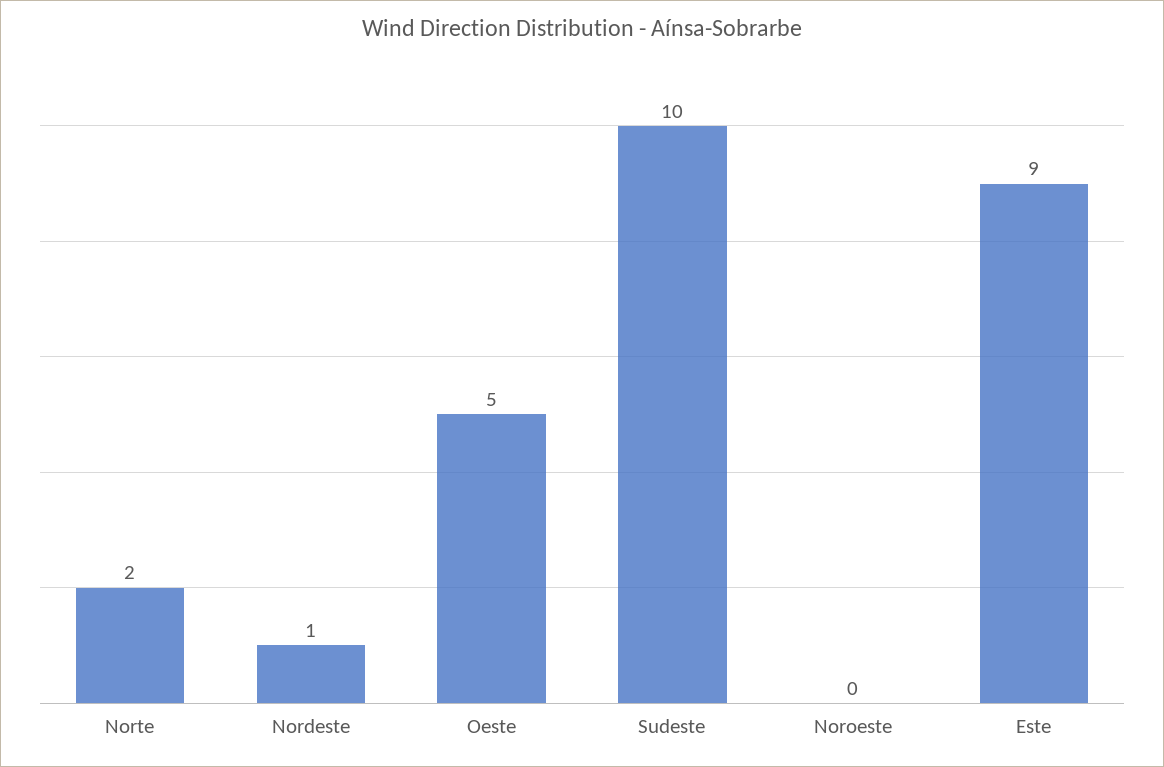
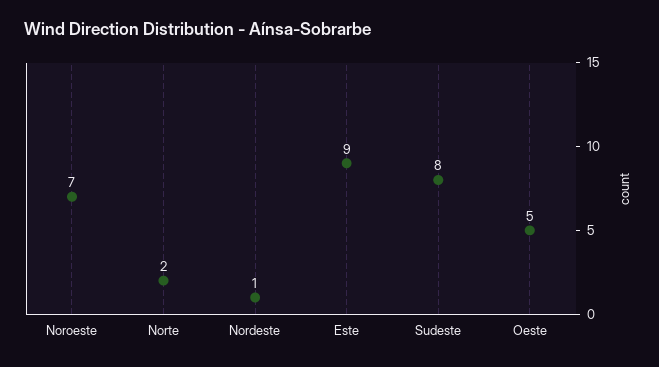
Sudeste: 10 -> 8
Noroeste: 0 -> 7

